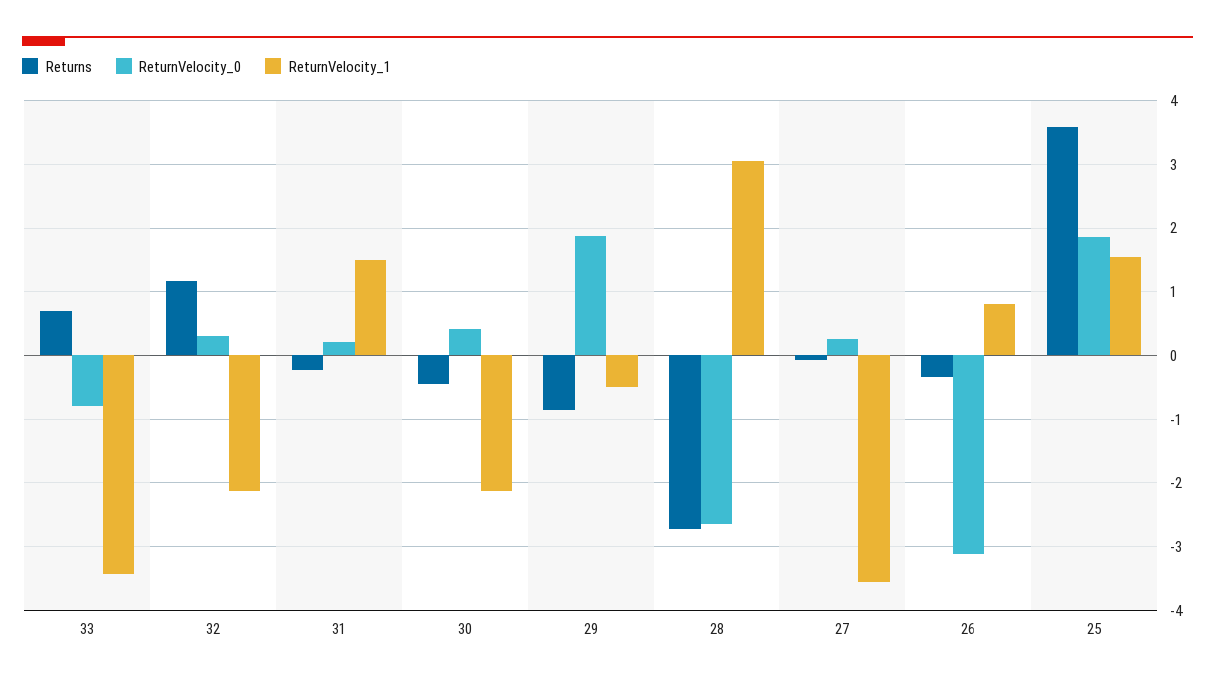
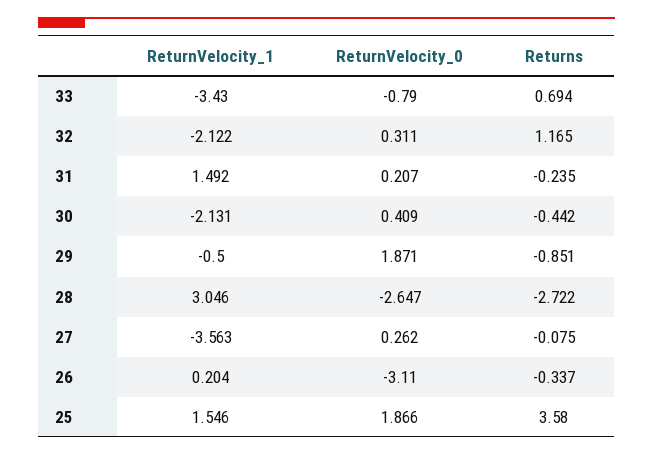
ReturnVelocity_1, 26: 0.8 -> 0.204

